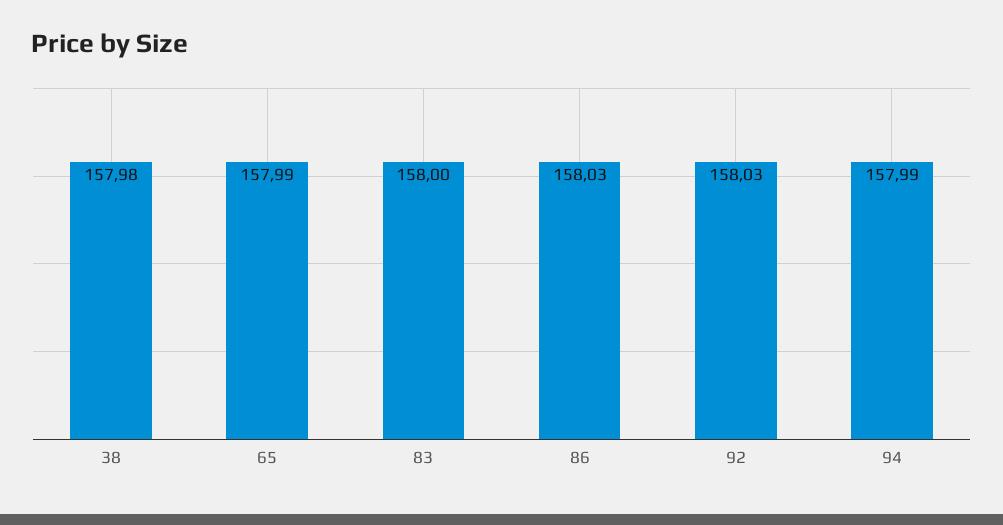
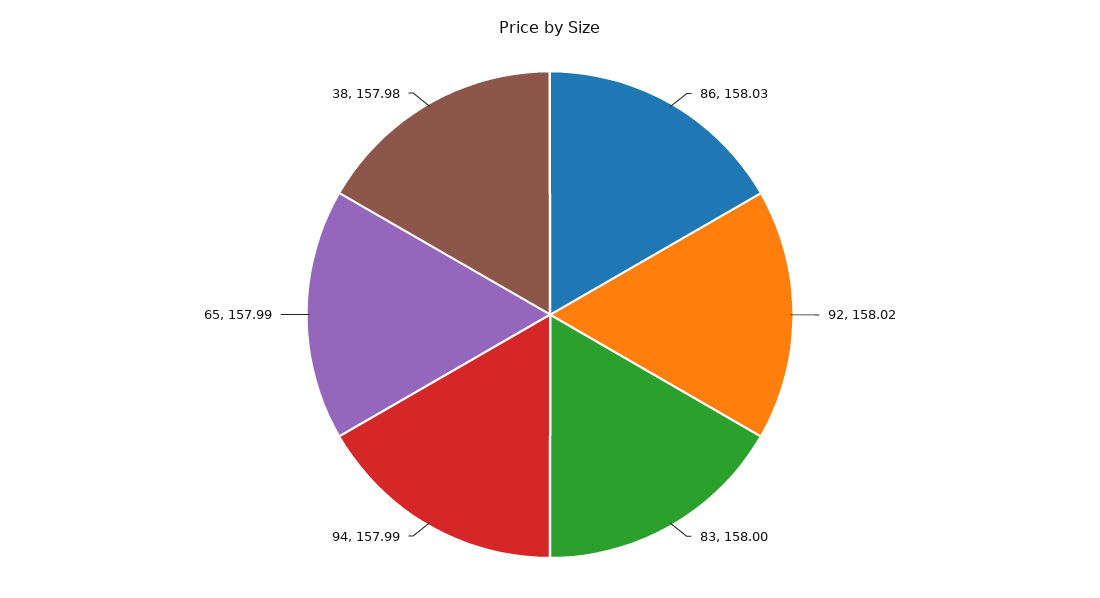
92: 158.03 -> 158.02

